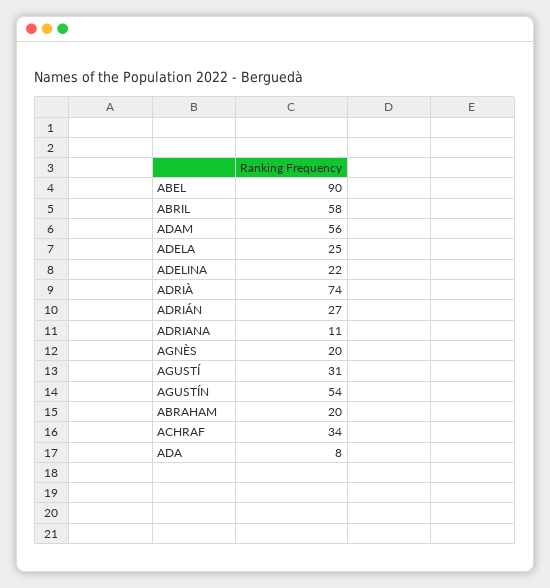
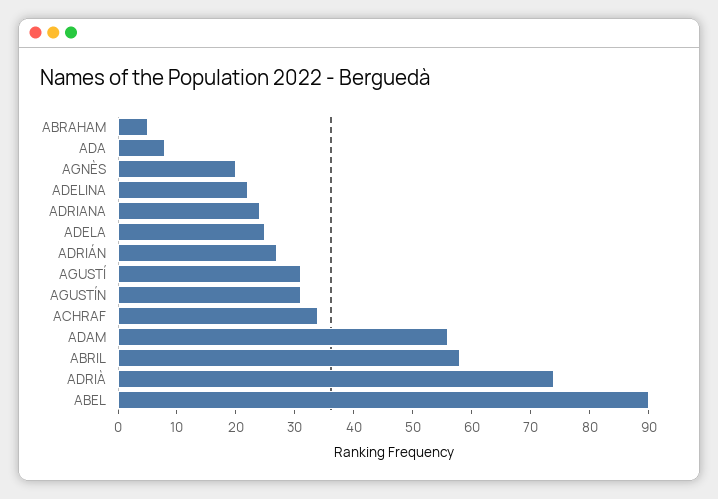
ADRIANA: 11 -> 25
AGUSTÍN: 54 -> 30
ABRAHAM: 20 -> 5

